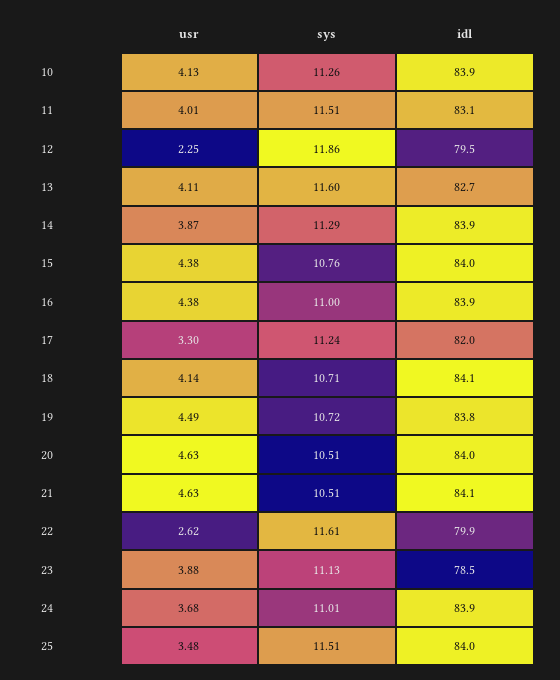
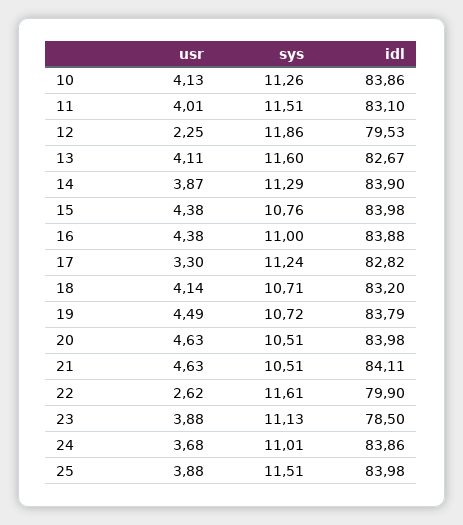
idl, 17: 82 -> 82.82
idl, 18: 84.1 -> 83.2
usr, 25: 3.48 -> 3.88

